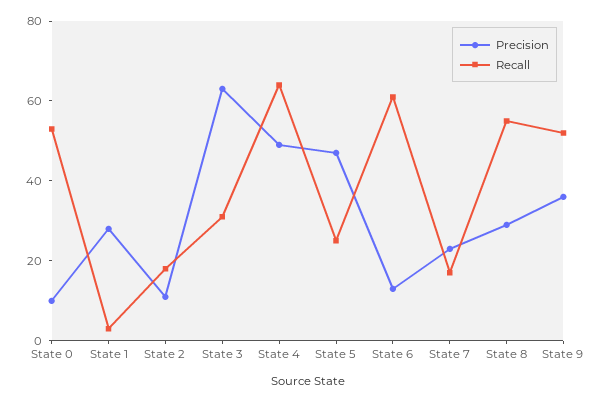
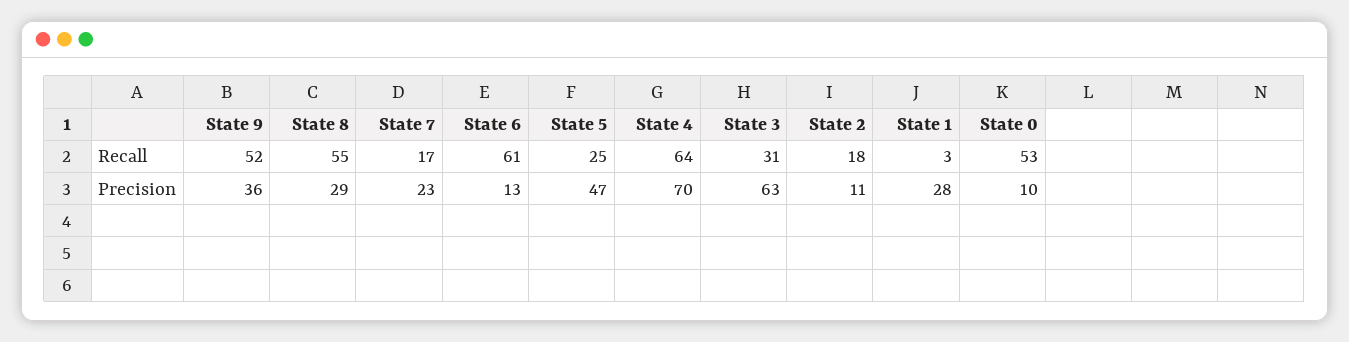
Precision, State 4: 50 -> 70

